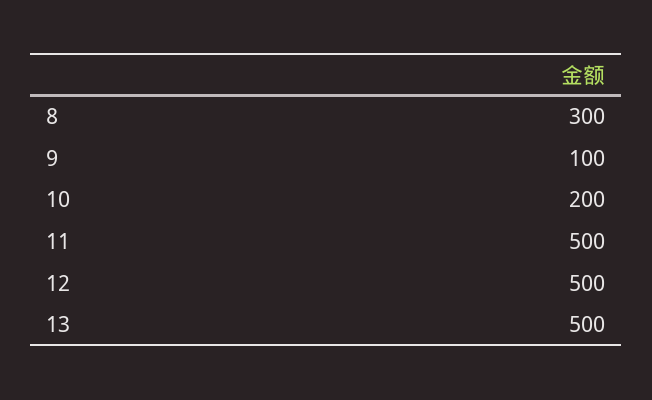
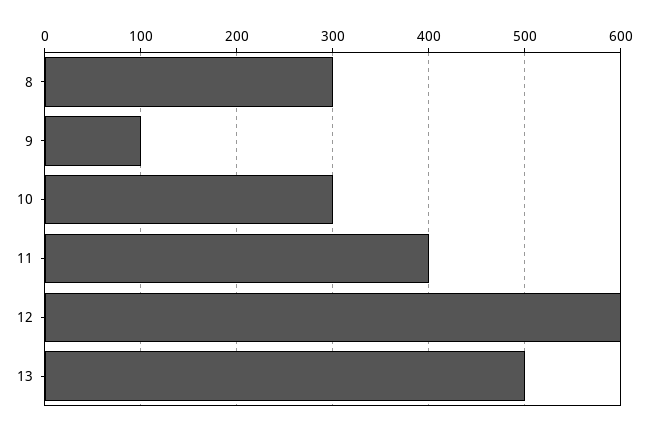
10: 200 -> 300
11: 500 -> 400
12: 500 -> 600

